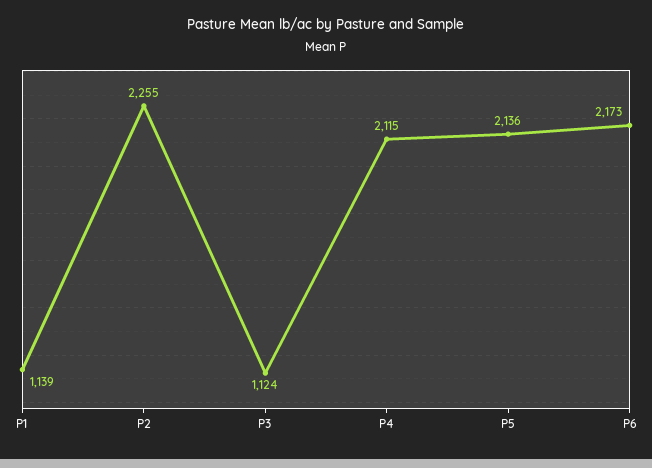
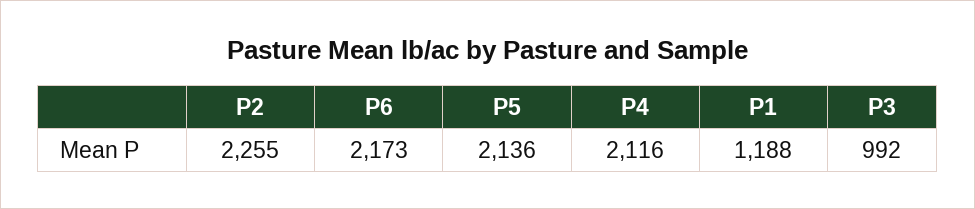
P1: 1139 -> 1188
P3: 1124 -> 992
P4: 2115 -> 2116

